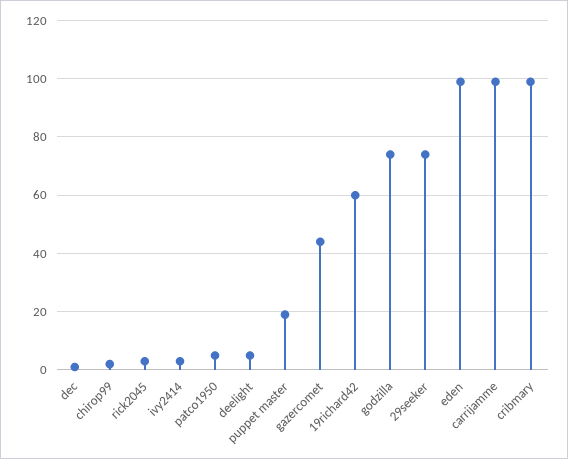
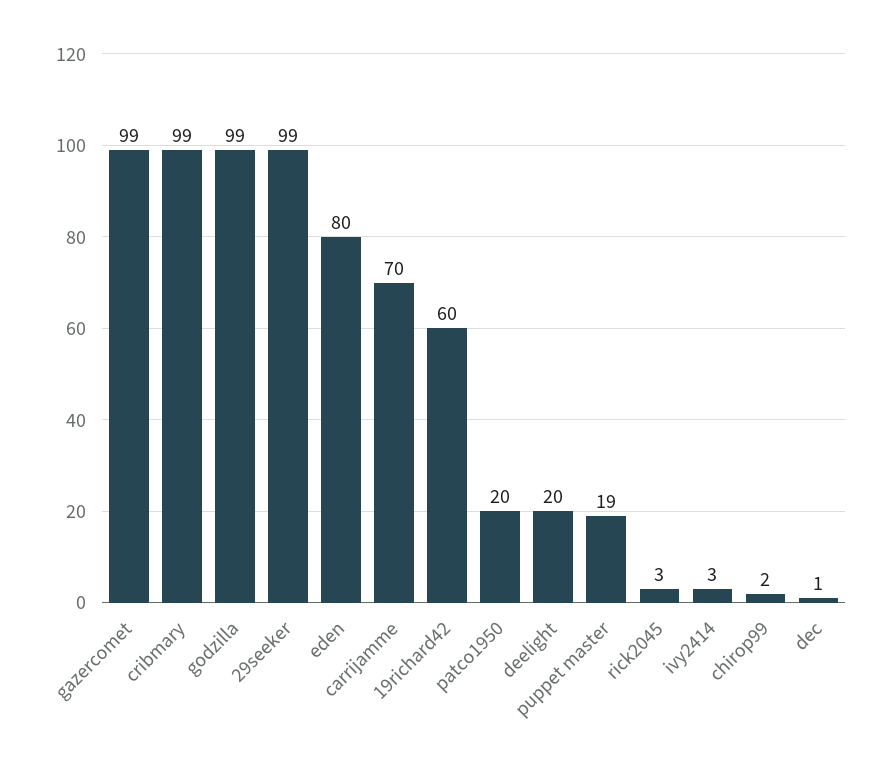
patco1950: 5 -> 20
deelight: 5 -> 20
gazercomet: 45 -> 99
godzilla: 75 -> 99
29seeker: 75 -> 99
eden: 100 -> 80
carrijamme: 100 -> 70

